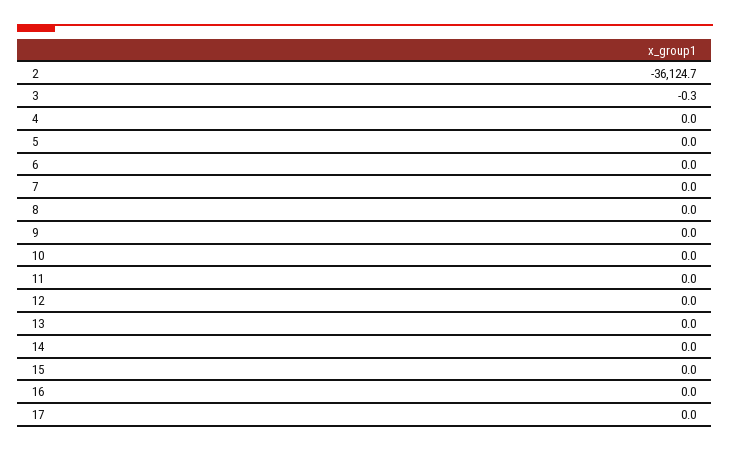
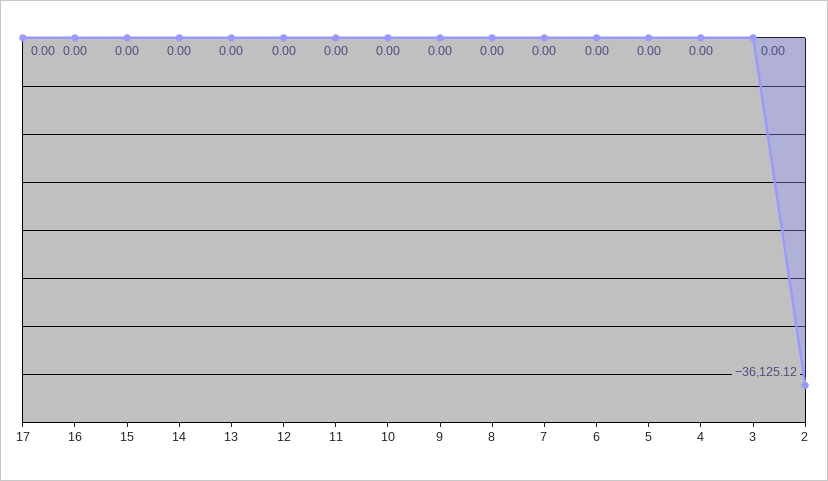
2: -36124.7 -> -36125.12
3: -0.3 -> 0

